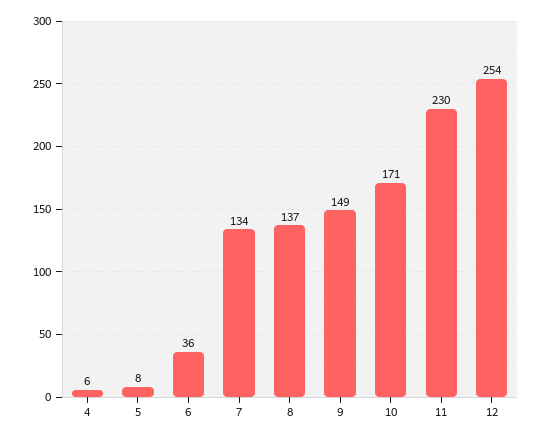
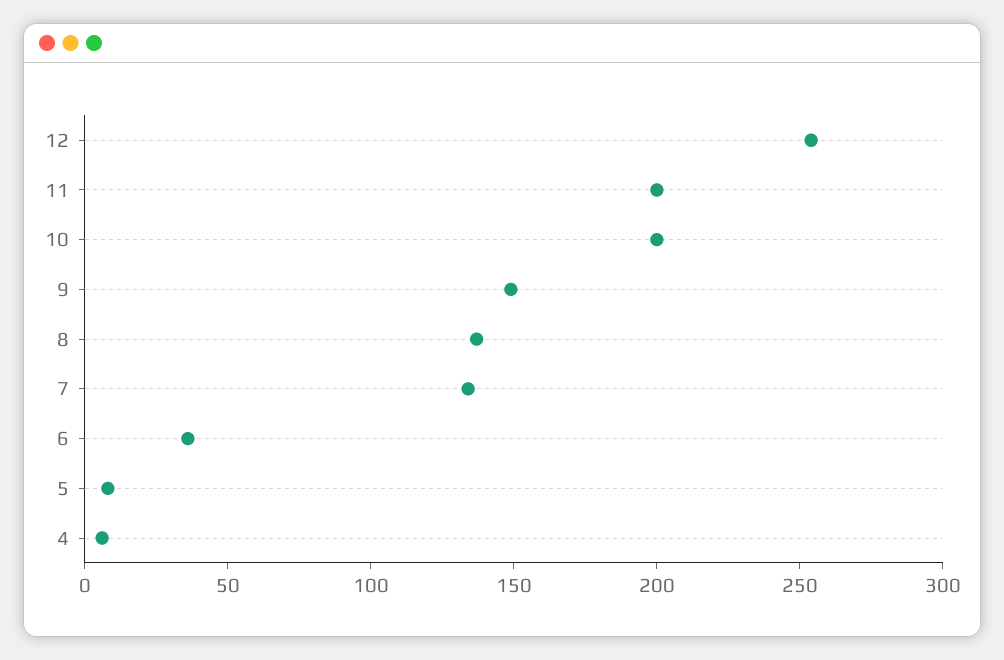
10: 171 -> 200
11: 230 -> 200

